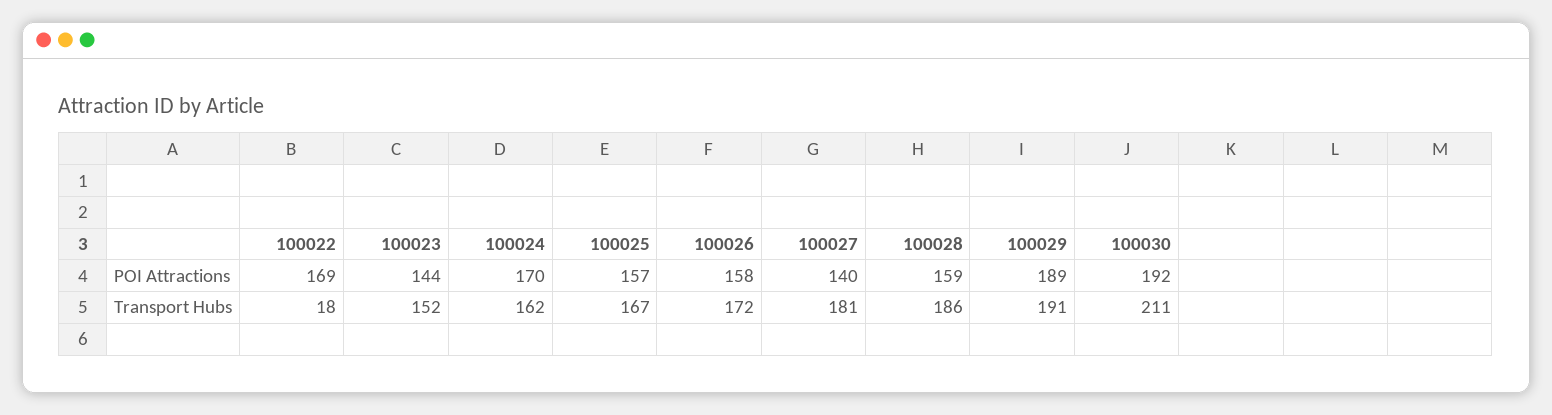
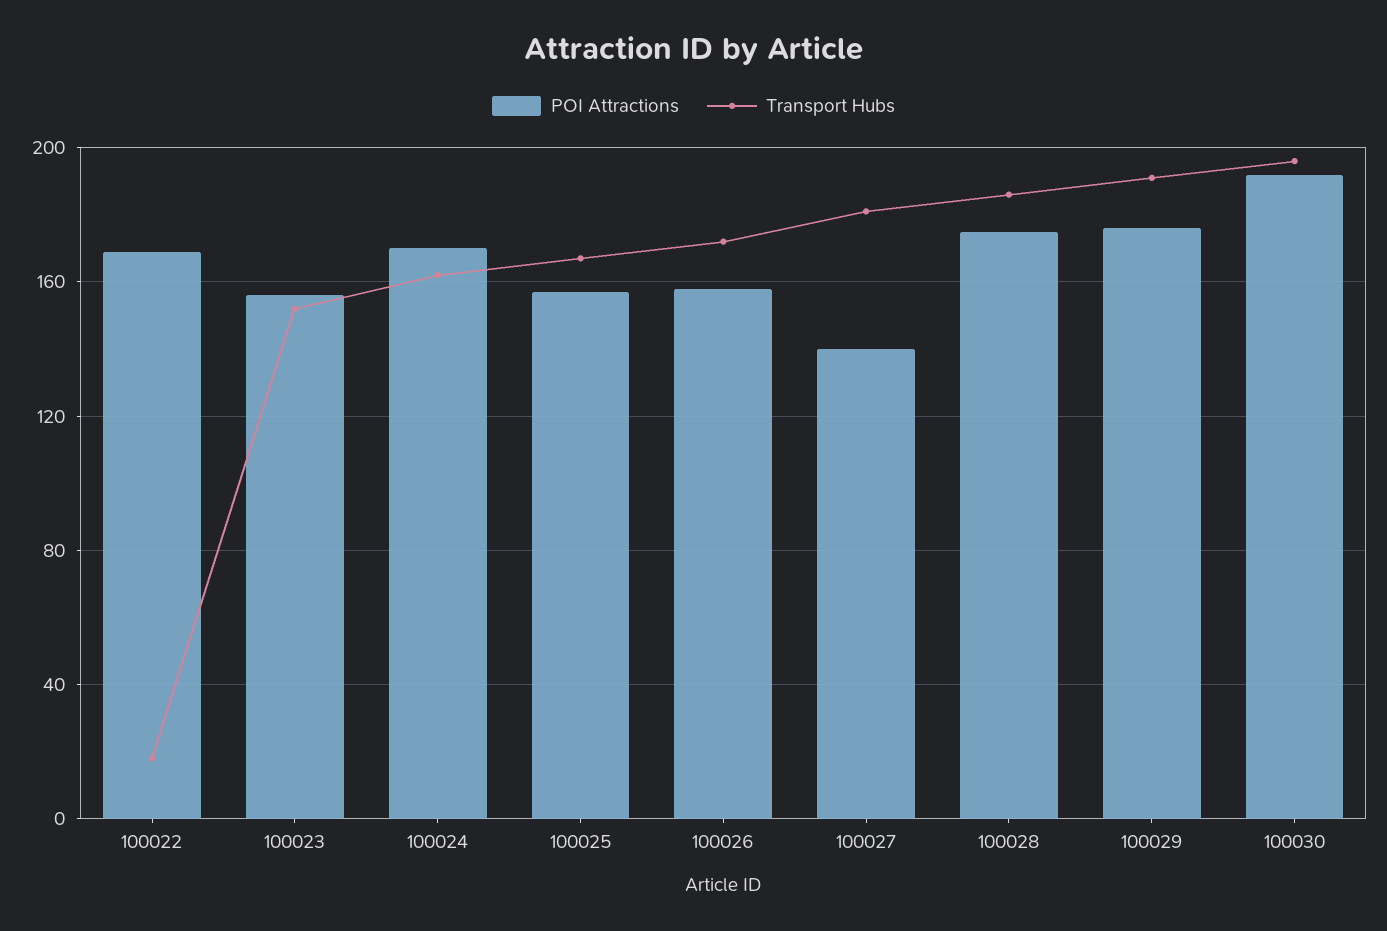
POI Attractions, 100023: 144 -> 155
POI Attractions, 100028: 159 -> 175
POI Attractions, 100029: 189 -> 175
Transport Hubs, 100030: 211 -> 195

